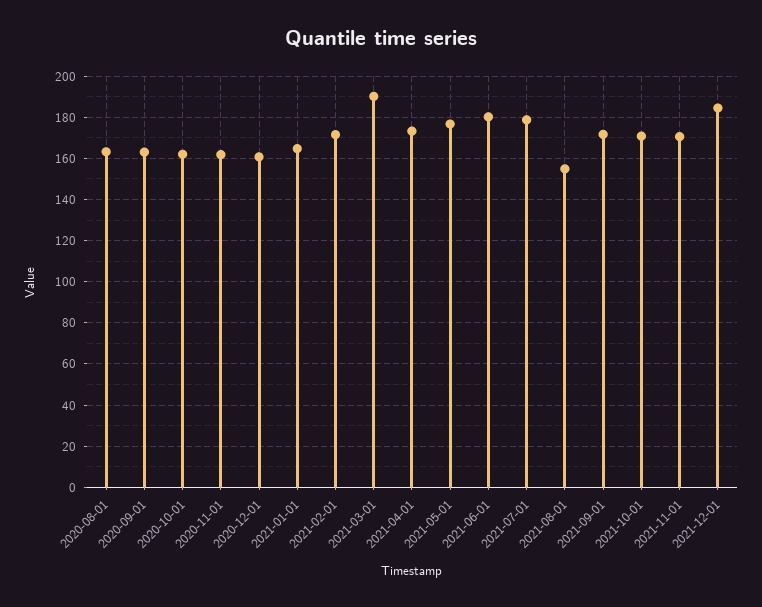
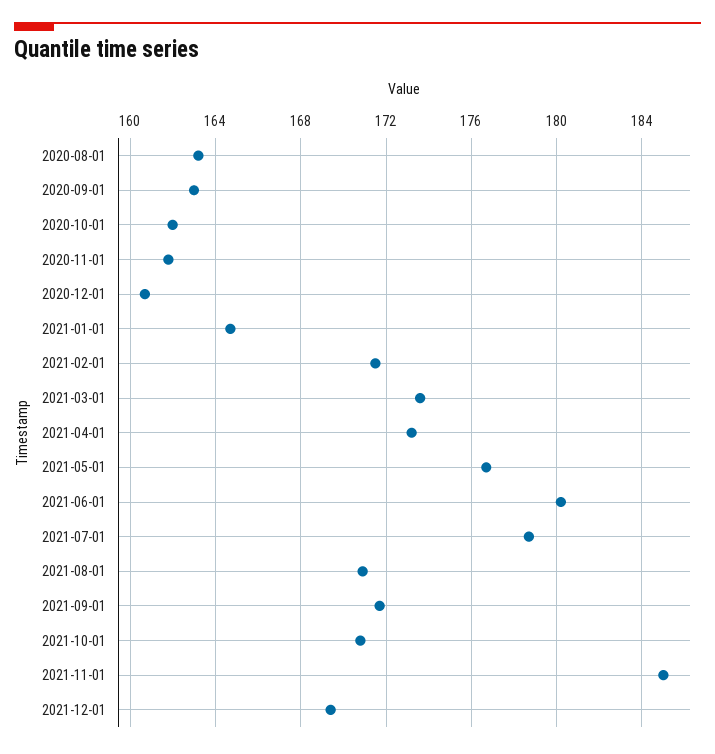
2021-03-01: 190 -> 173.5
2021-08-01: 155 -> 171
2021-11-01: 170 -> 185
2021-12-01: 185 -> 169.5

